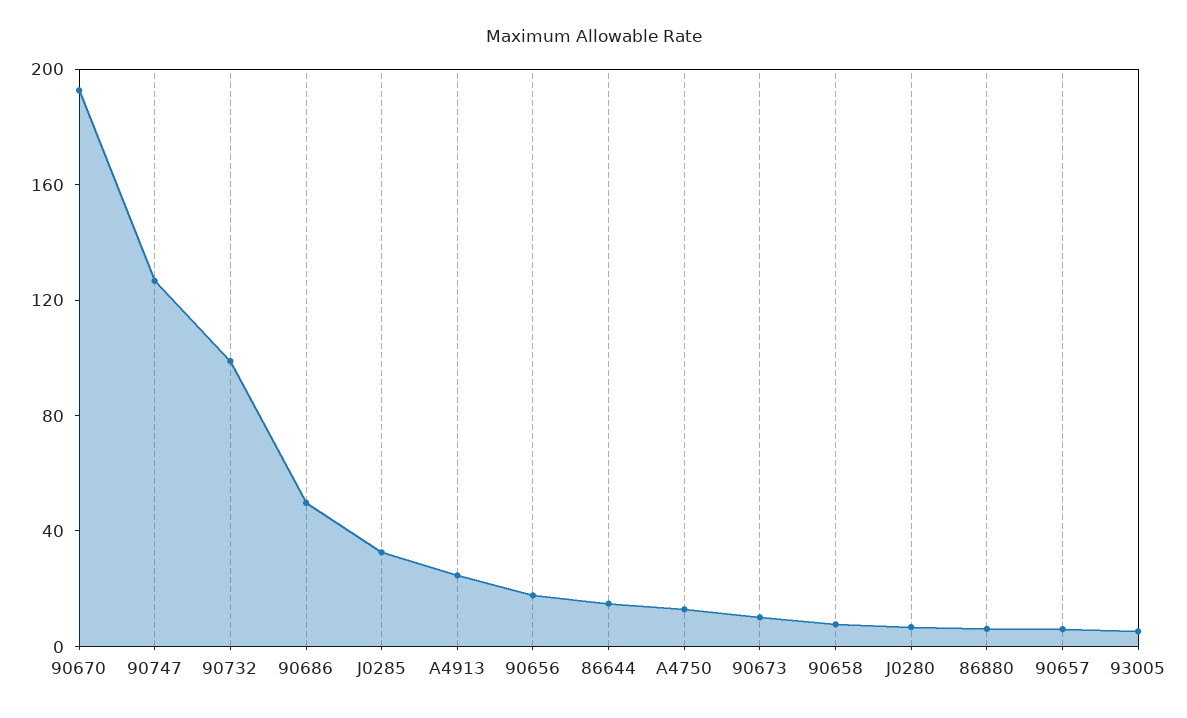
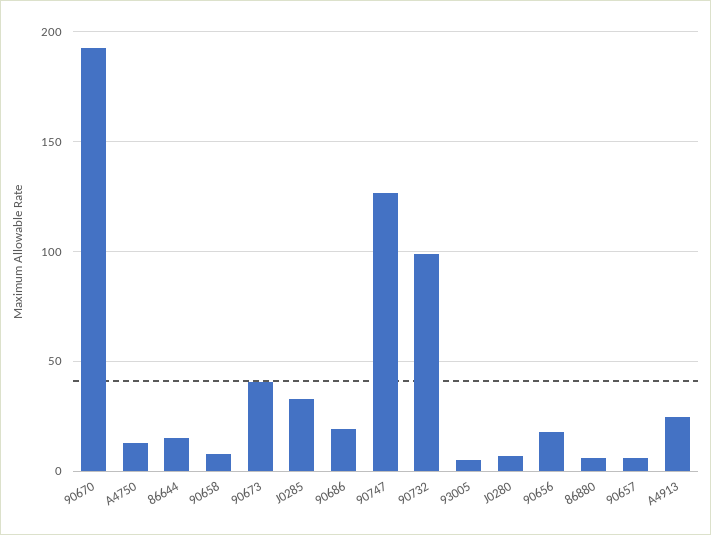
90686: 50 -> 20
90673: 10 -> 40

